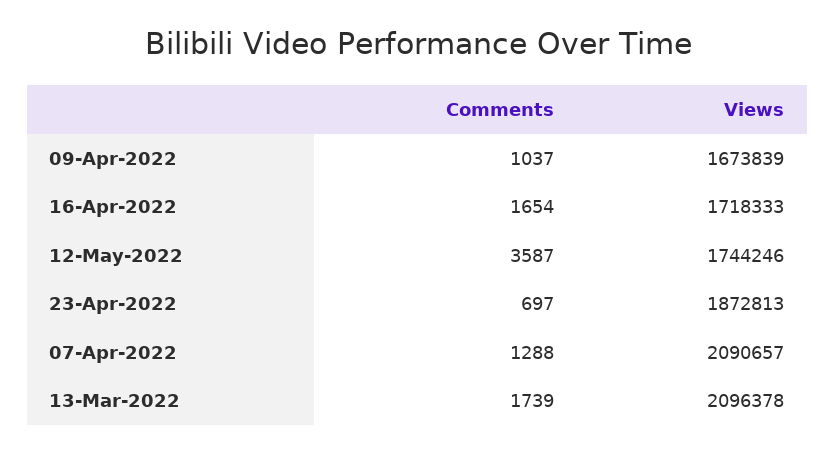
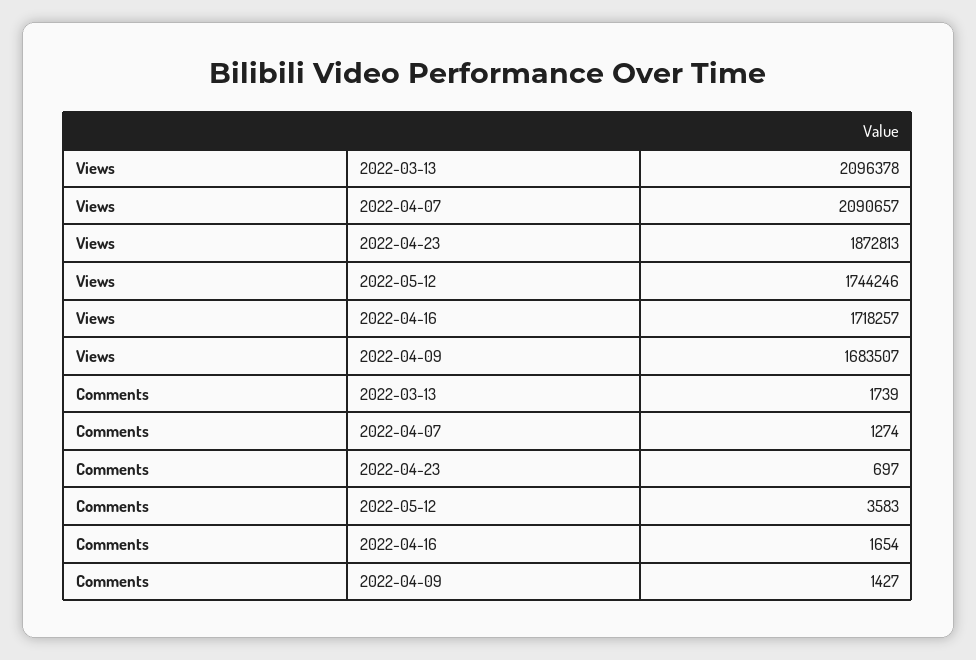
Comments, 09-Apr-2022: 1037 -> 1427
Views, 09-Apr-2022: 1673839 -> 1683507
Views, 16-Apr-2022: 1718333 -> 1718257
Comments, 12-May-2022: 3587 -> 3583
Comments, 07-Apr-2022: 1288 -> 1274

